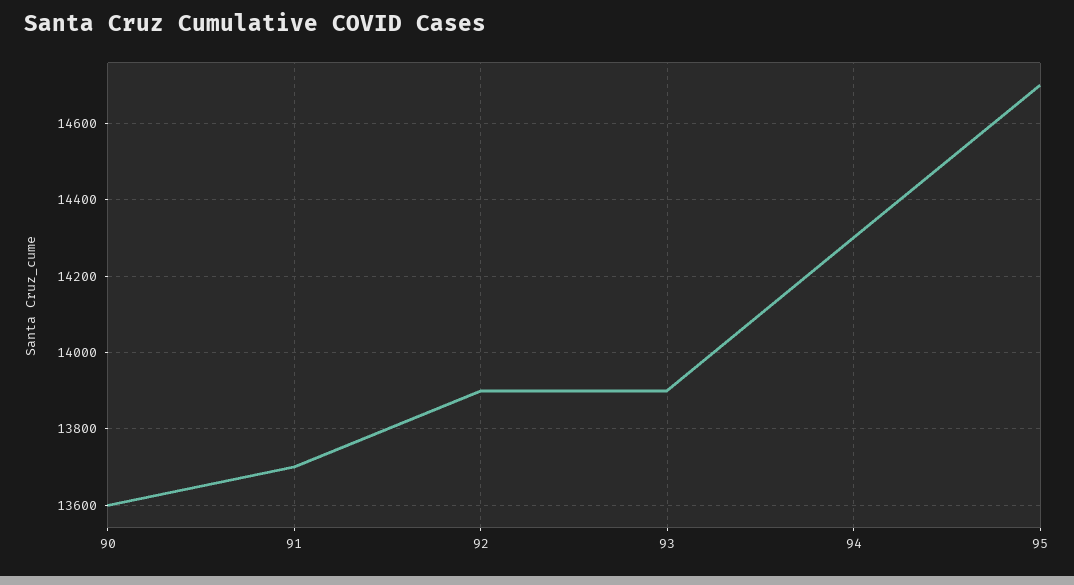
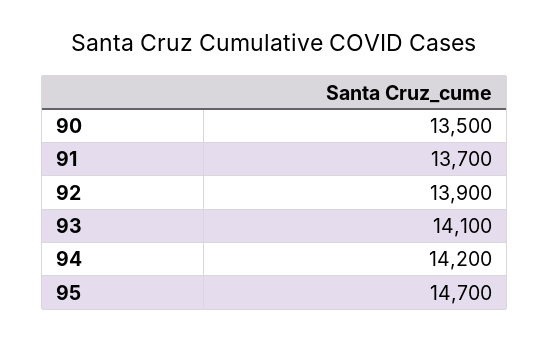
90: 13600 -> 13500
93: 13900 -> 14100
94: 14300 -> 14200

